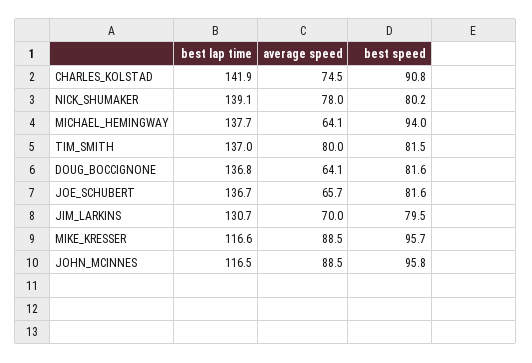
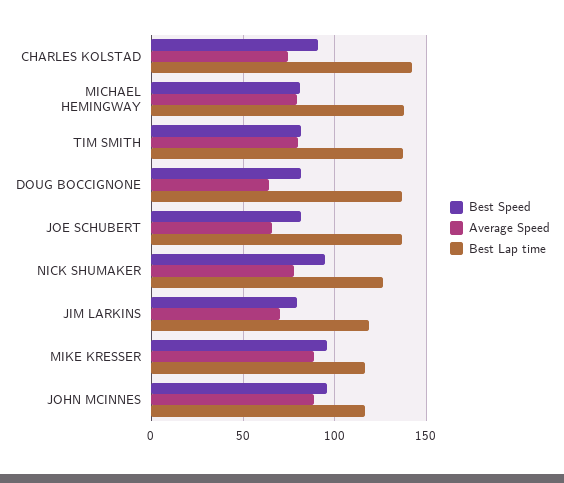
best lap time, NICK_SHUMAKER: 139.1 -> 125
best speed, NICK_SHUMAKER: 80.2 -> 95
average speed, MICHAEL_HEMINGWAY: 64.1 -> 80
best speed, MICHAEL_HEMINGWAY: 94 -> 80
best lap time, JIM_LARKINS: 130.7 -> 120

